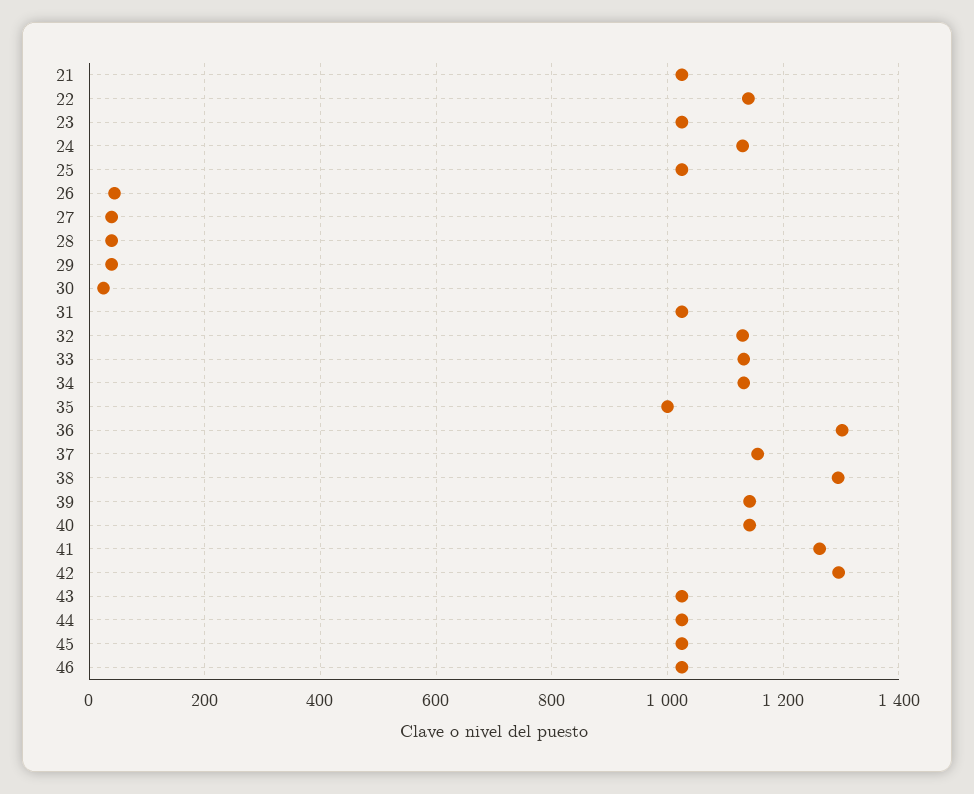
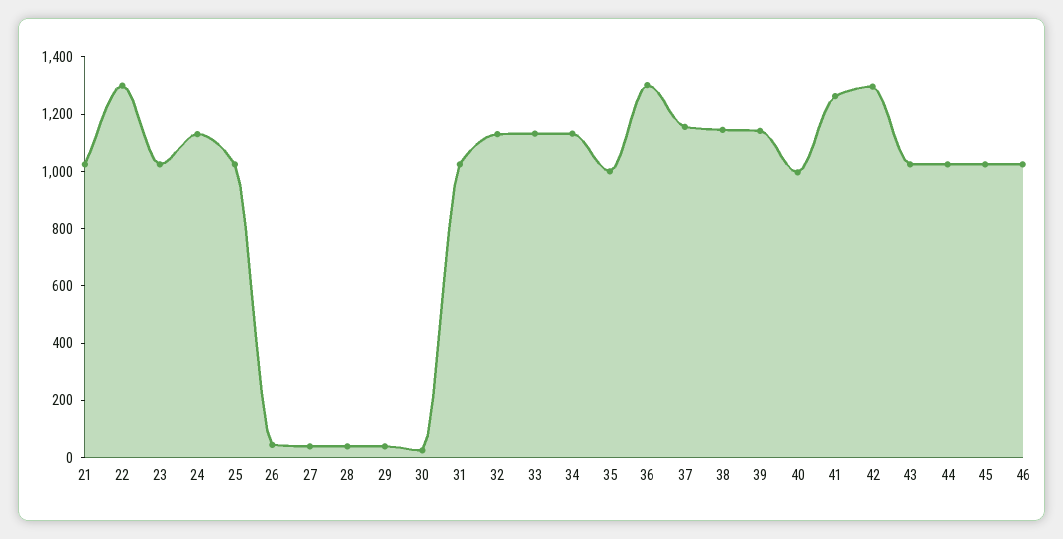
22: 1140 -> 1300
38: 1300 -> 1150
40: 1140 -> 1000

